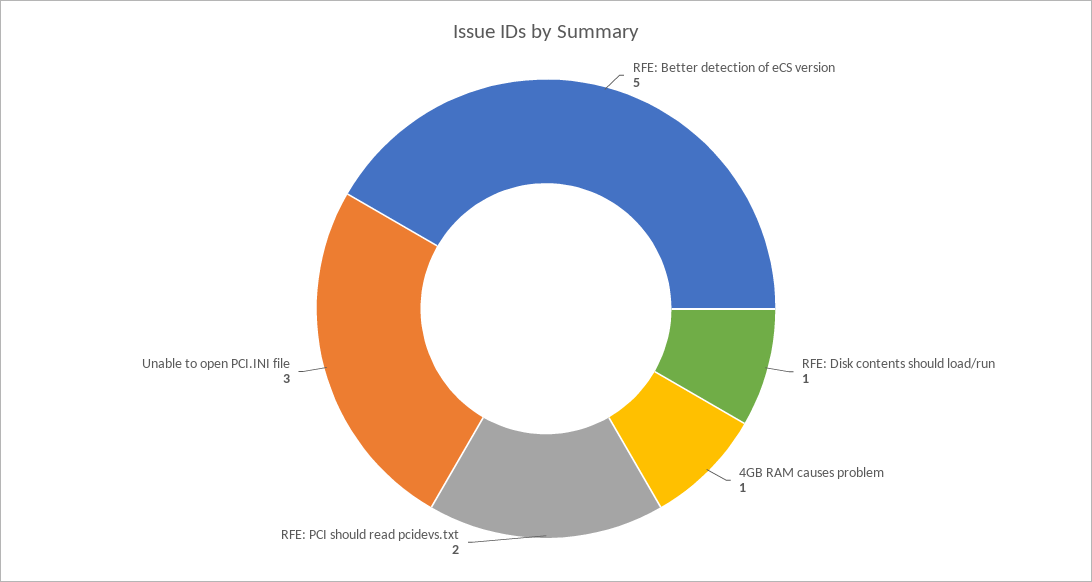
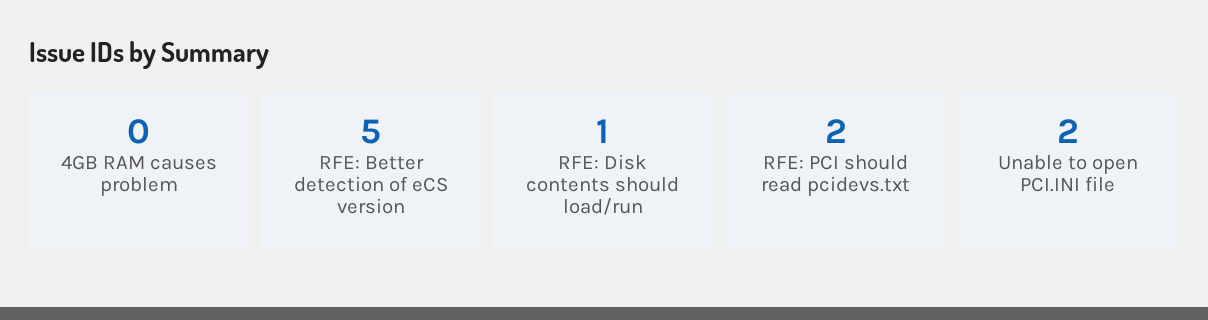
4GB RAM causes problem: 1 -> 0
Unable to open PCI.INI file: 3 -> 2

